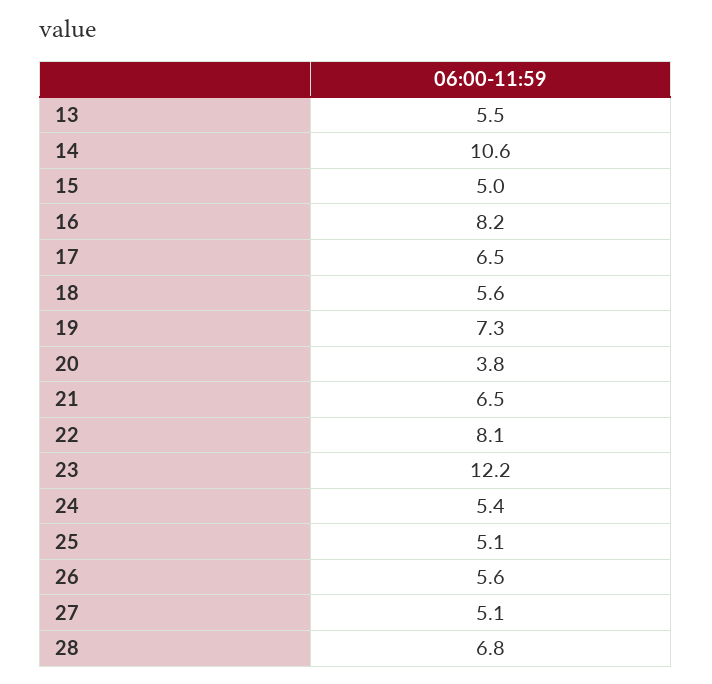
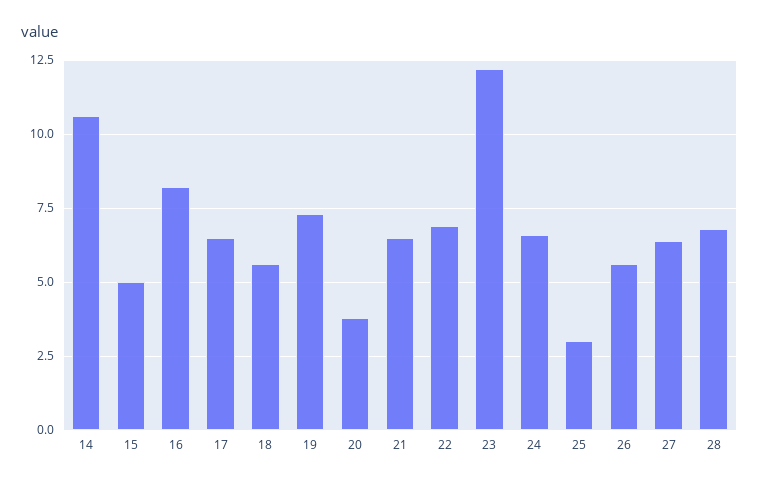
13: 5.5 -> none
22: 8.1 -> 7
24: 5.4 -> 6.5
25: 5.1 -> 3
27: 5.1 -> 6.5

